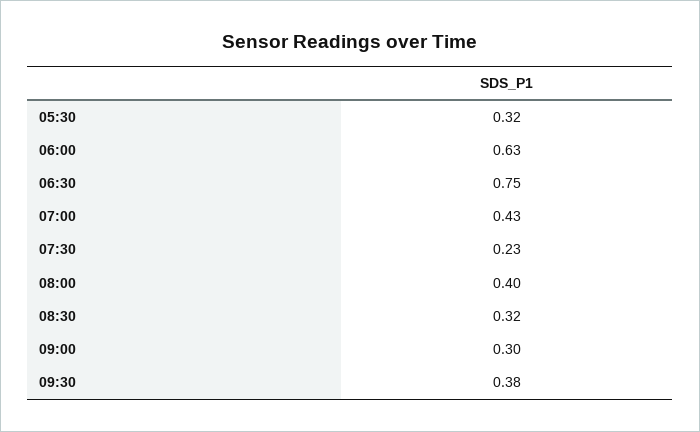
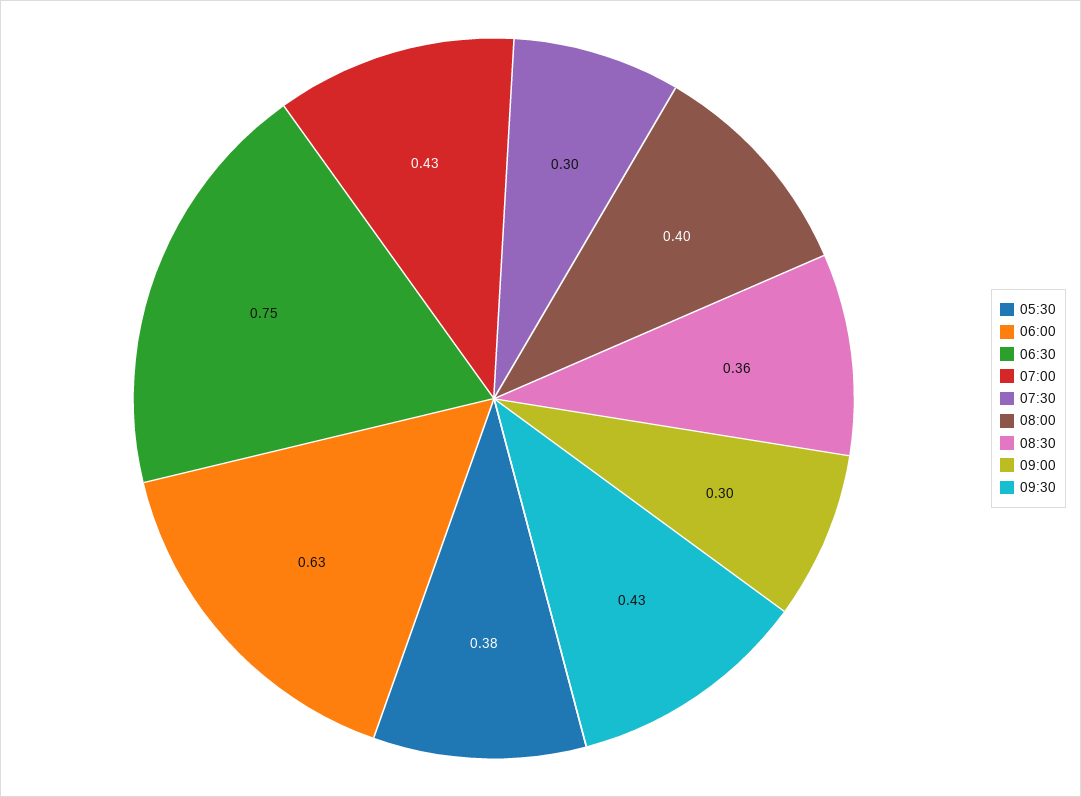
05:30: 0.32 -> 0.38
07:30: 0.23 -> 0.3
08:30: 0.32 -> 0.36
09:30: 0.38 -> 0.43

